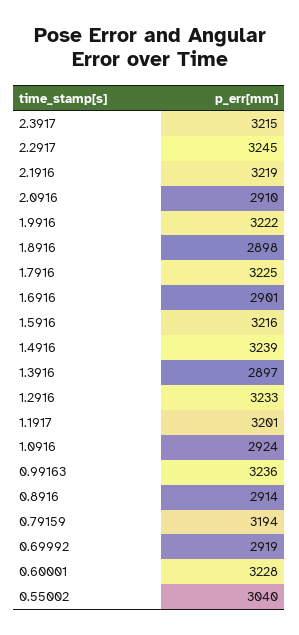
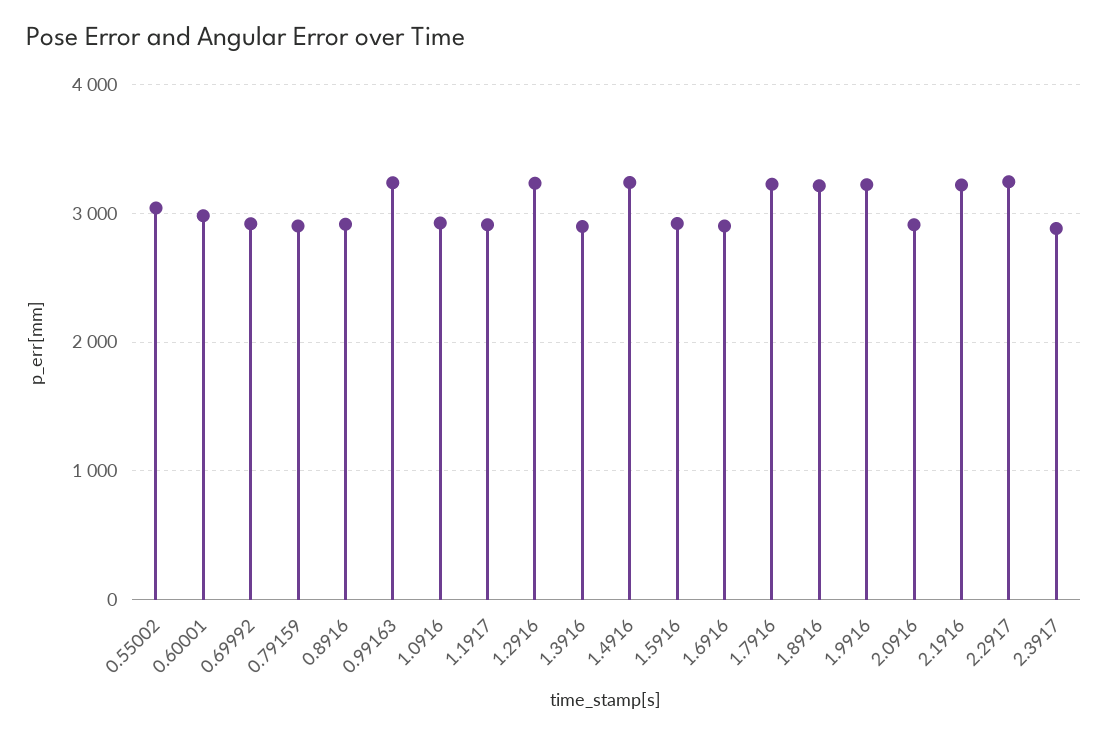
2.3917: 3215 -> 2900
1.8916: 2898 -> 3200
1.5916: 3216 -> 2900
1.1917: 3201 -> 2900
0.79159: 3194 -> 2900
0.60001: 3228 -> 3000

